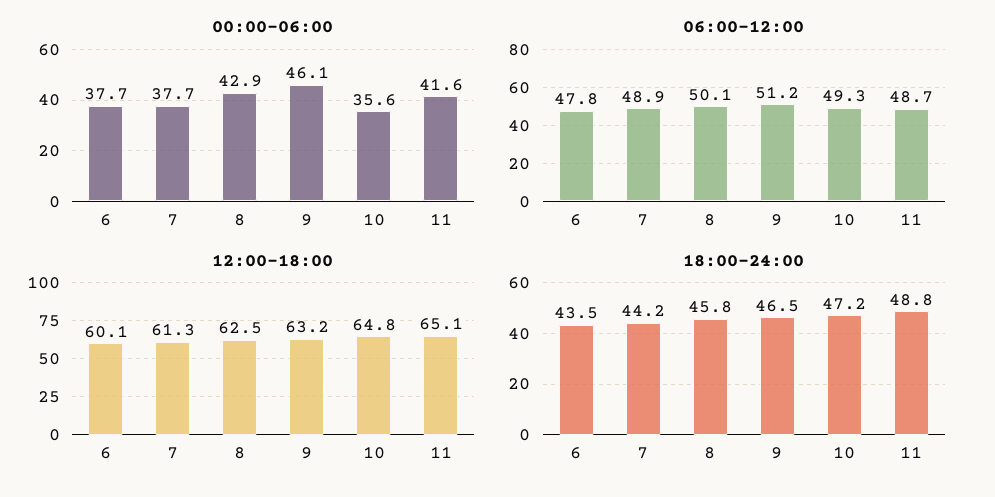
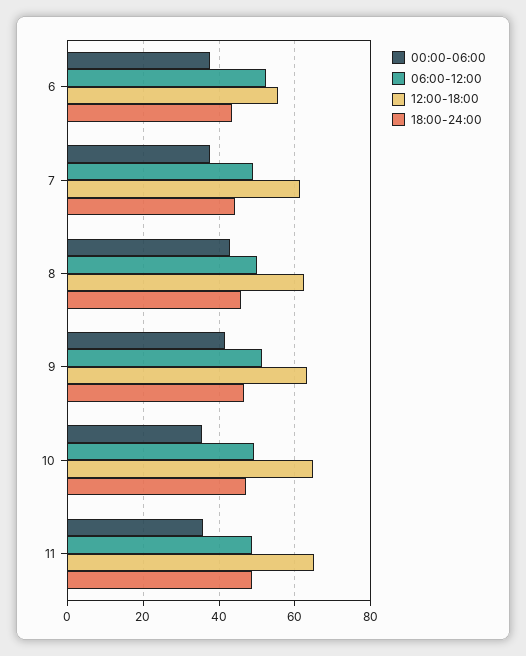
00:00-06:00, 9: 46.1 -> 42
00:00-06:00, 11: 41.6 -> 36
06:00-12:00, 6: 47.8 -> 52
12:00-18:00, 6: 60.1 -> 56

